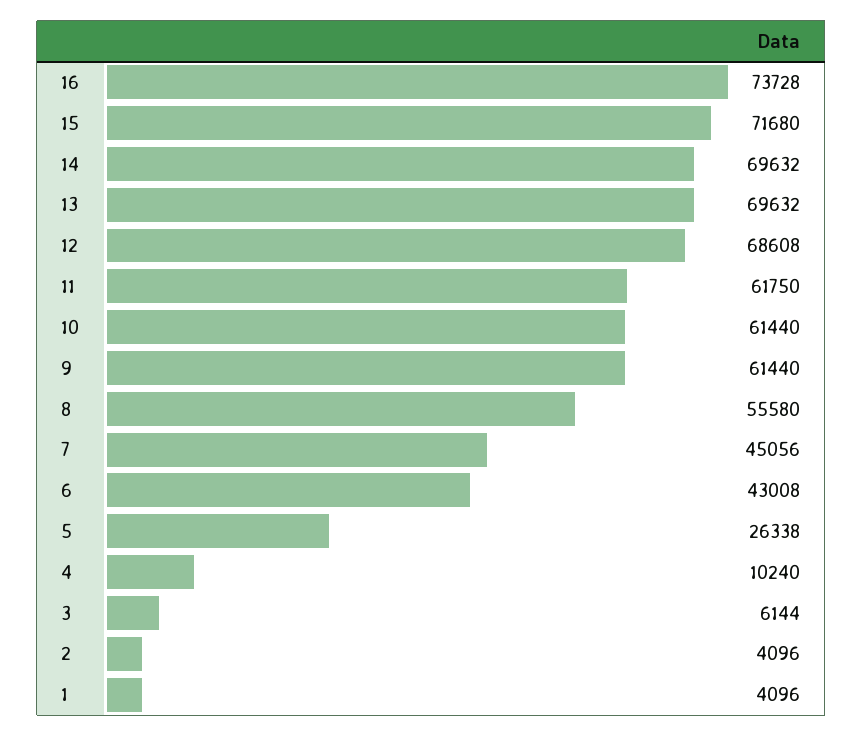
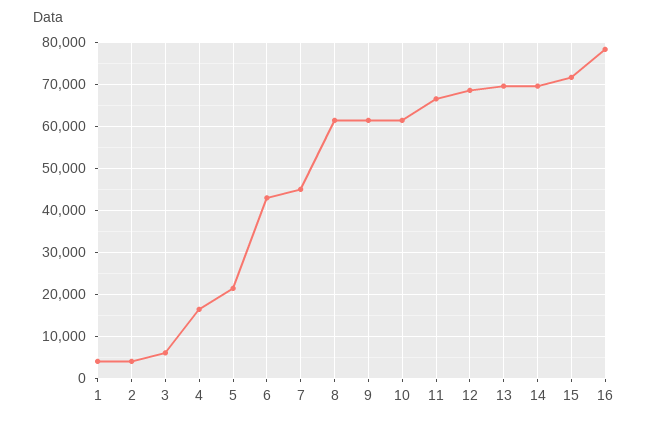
16: 73728 -> 78000
11: 61750 -> 66000
8: 55580 -> 62000
5: 26338 -> 22000
4: 10240 -> 16000

